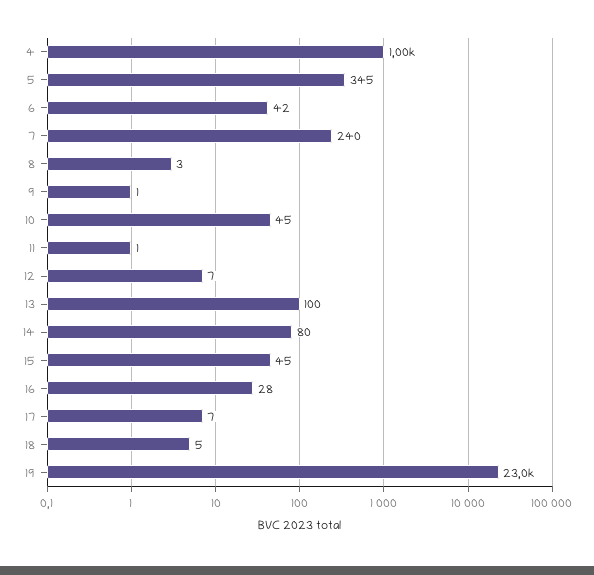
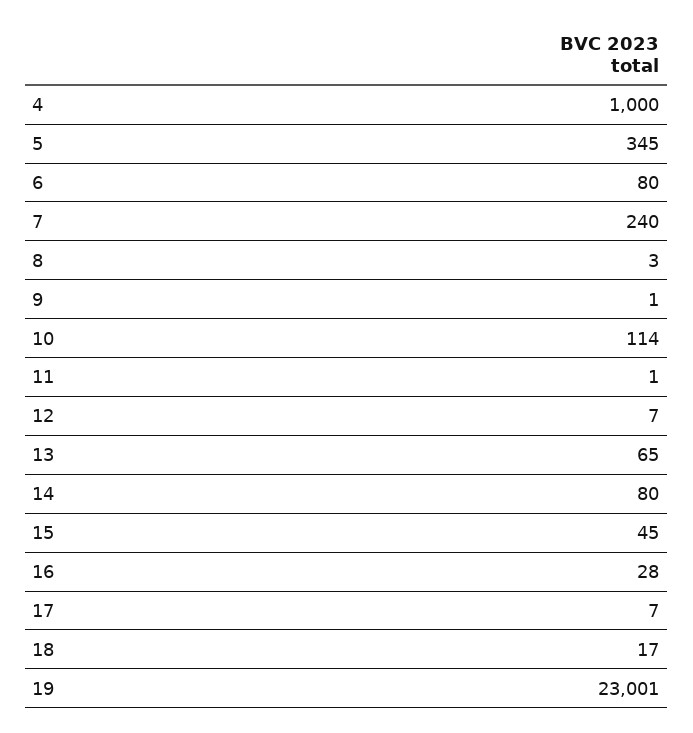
6: 42 -> 80
10: 45 -> 114
13: 100 -> 65
18: 5 -> 17

